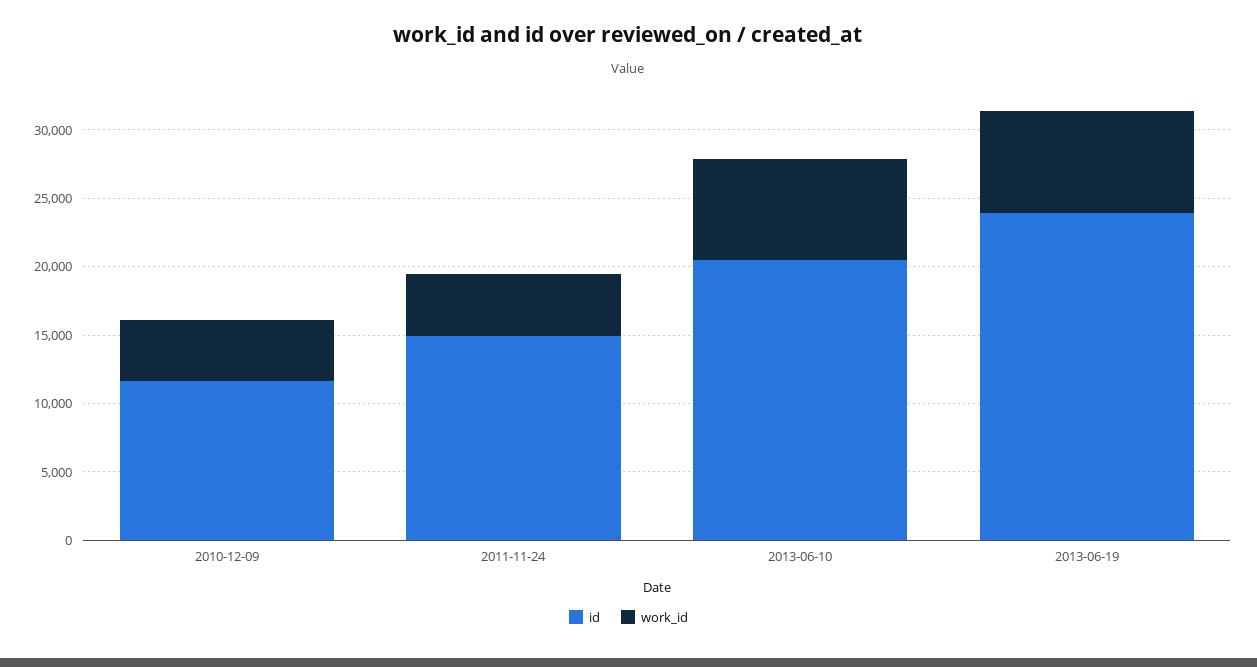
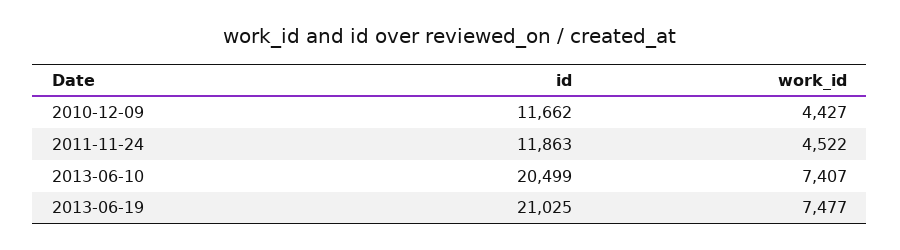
id, 2011-11-24: 15000 -> 11863
id, 2013-06-19: 24000 -> 21025

